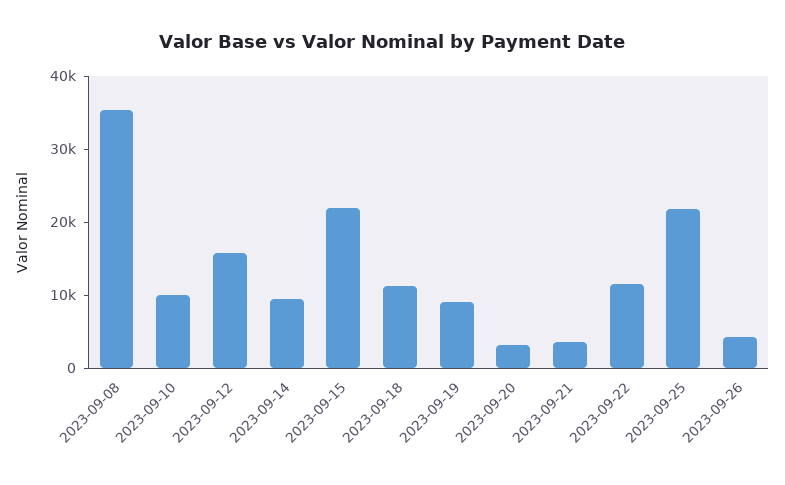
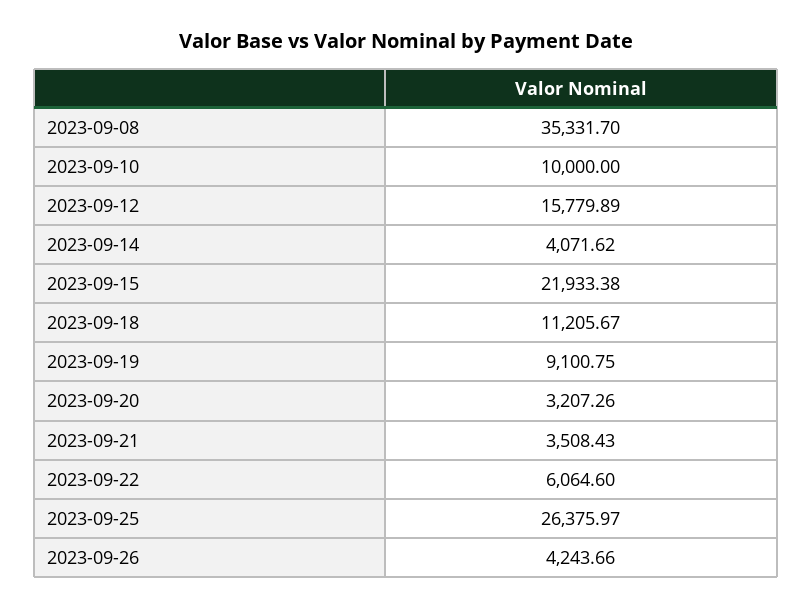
2023-09-14: 10000 -> 4071.62
2023-09-22: 12000 -> 6064.6
2023-09-25: 22000 -> 26375.97

